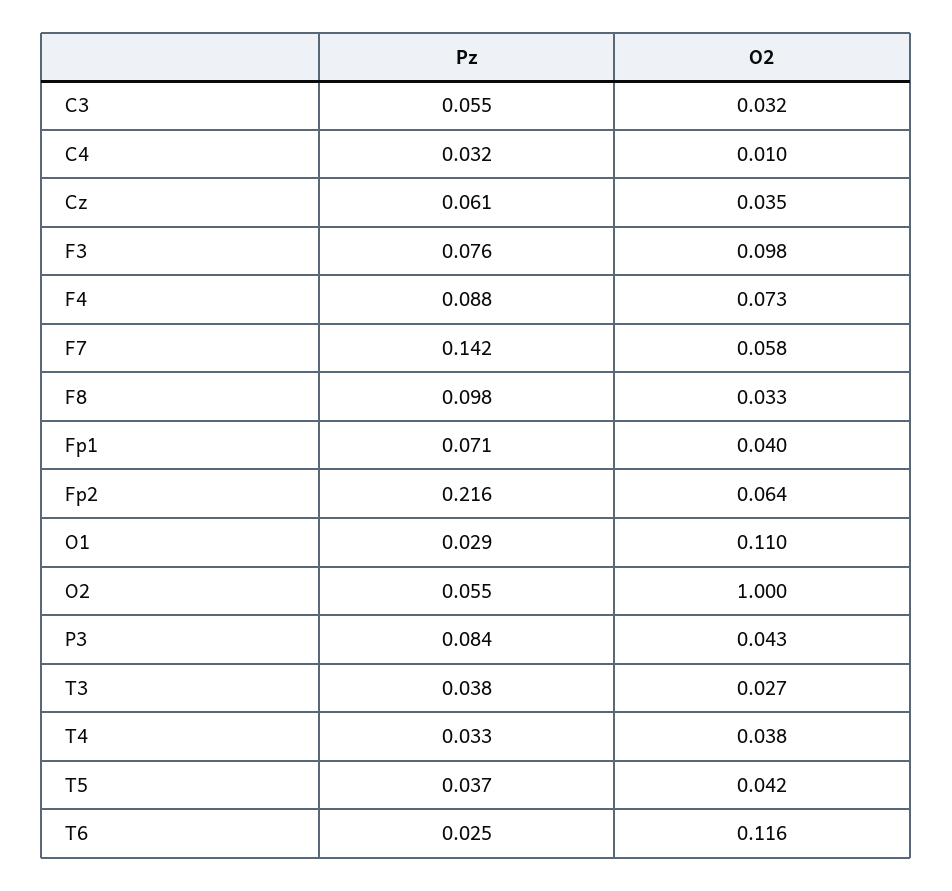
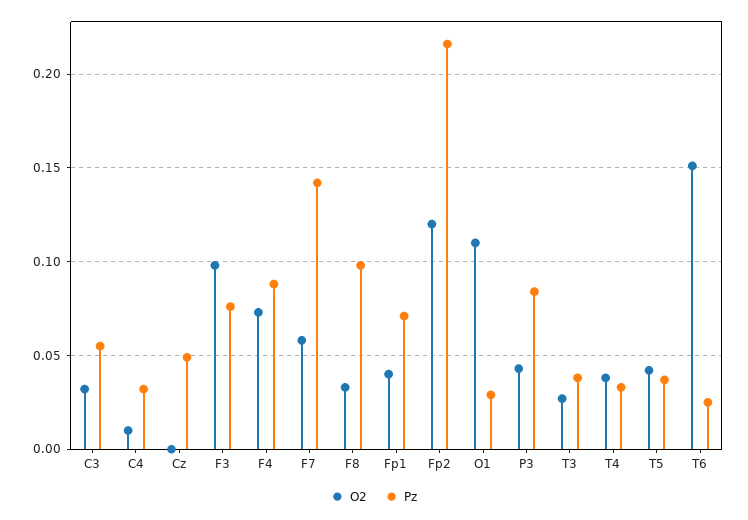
Pz, Cz: 0.061 -> 0.05
O2, Cz: 0.035 -> 0
O2, Fp2: 0.064 -> 0.12
Pz, O2: 0.055 -> none
O2, O2: 1 -> none
O2, T6: 0.116 -> 0.15

